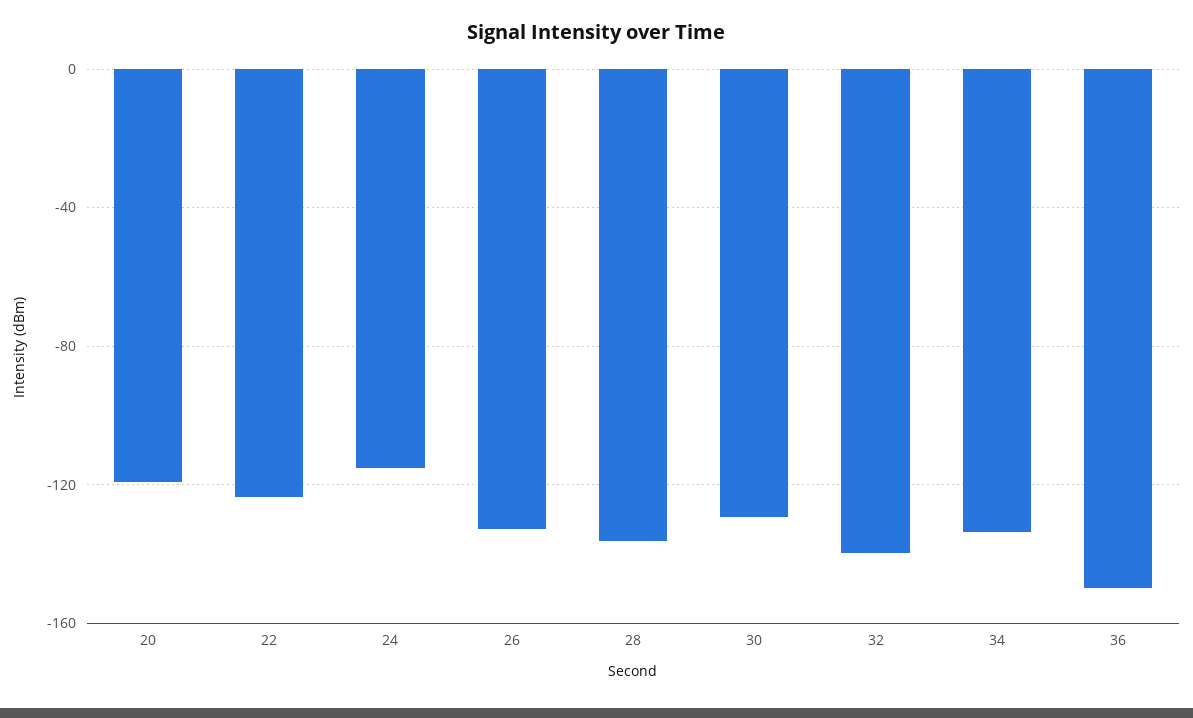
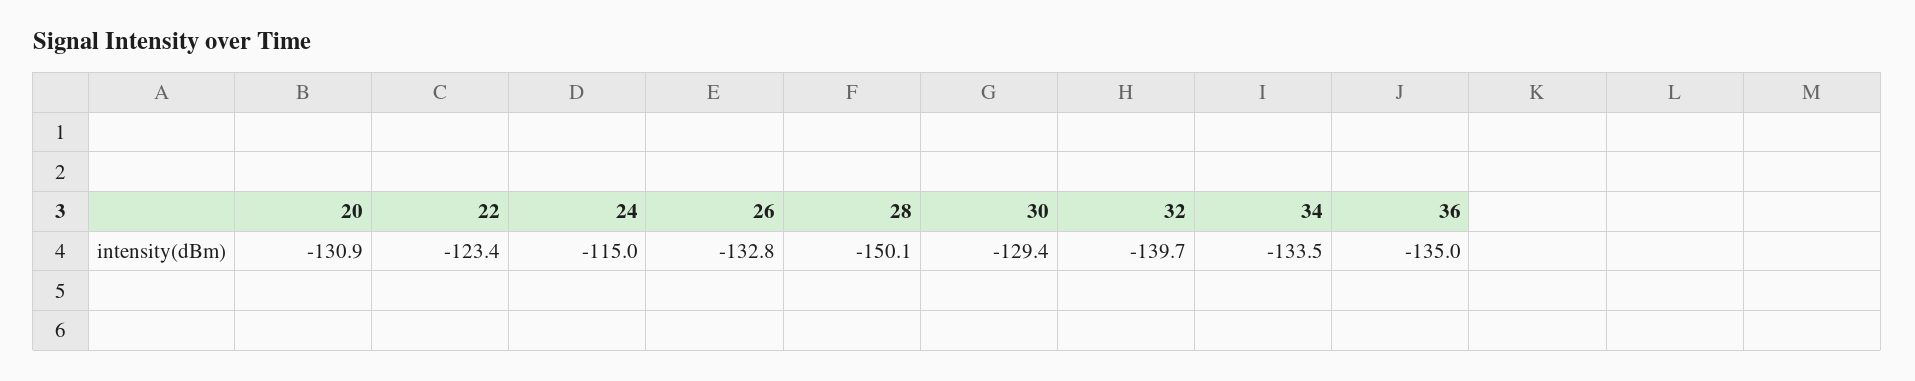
20: -120 -> -130.9
28: -135 -> -150.1
36: -150 -> -135

